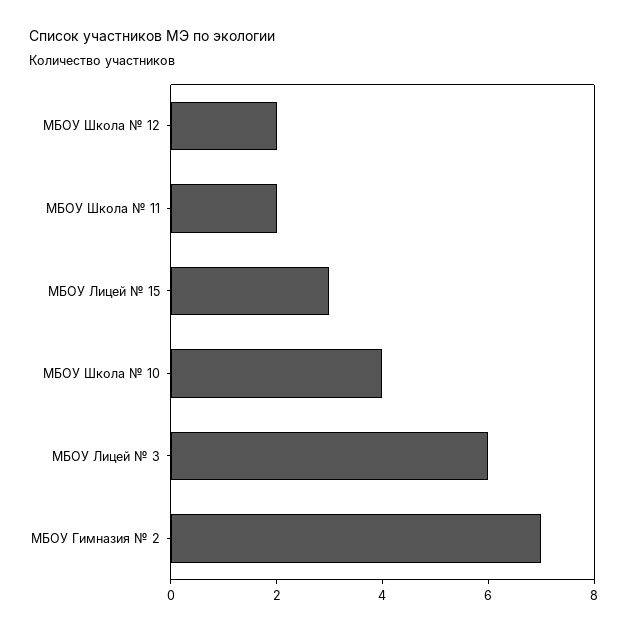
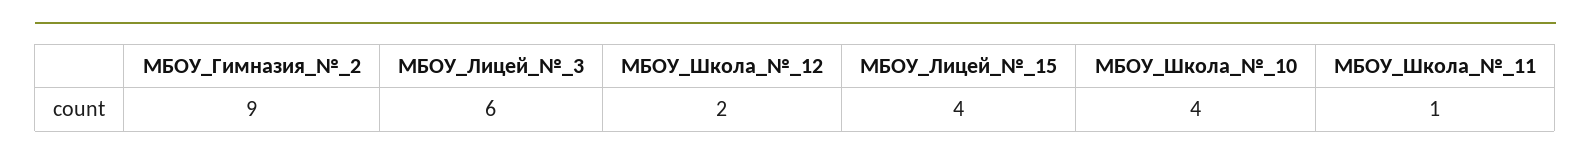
МБОУ Школа № 11: 2 -> 1
МБОУ Лицей № 15: 3 -> 4
МБОУ Гимназия № 2: 7 -> 9

